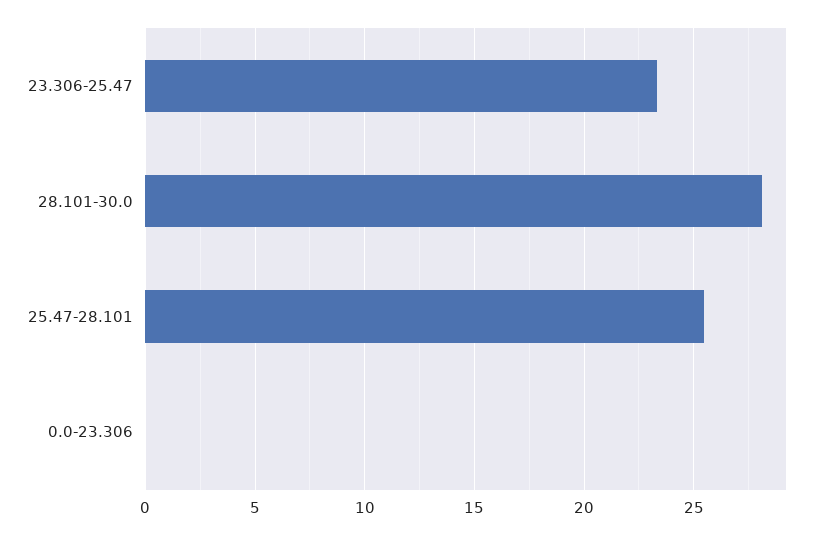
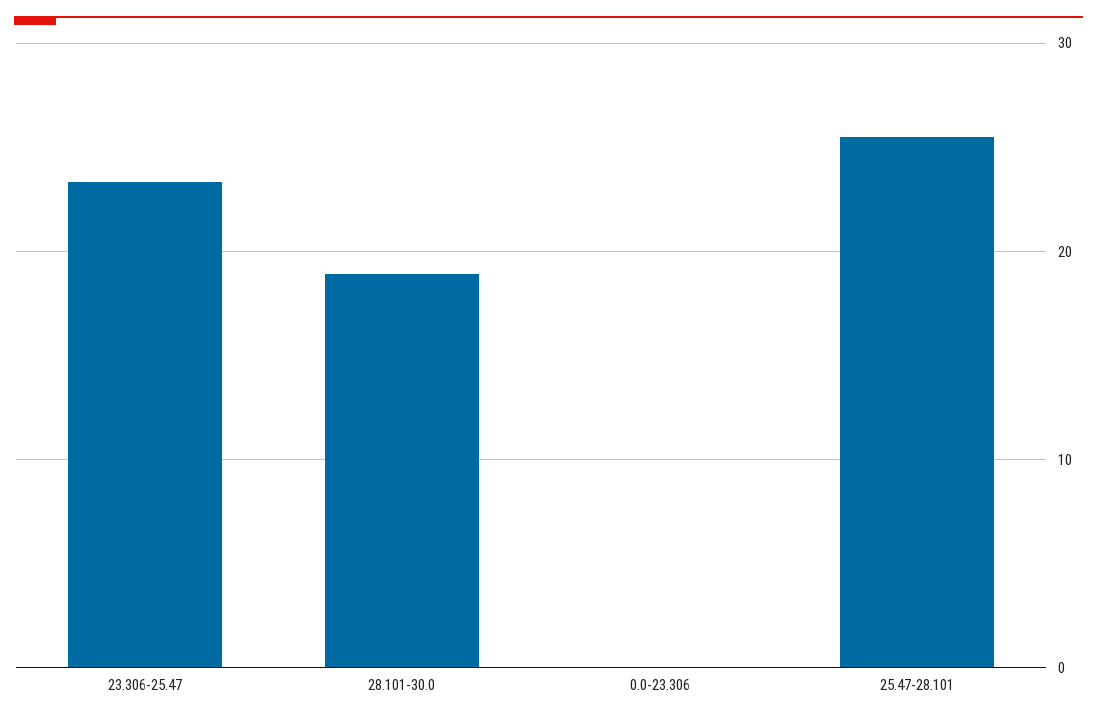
28.101-30.0: 28 -> 19

